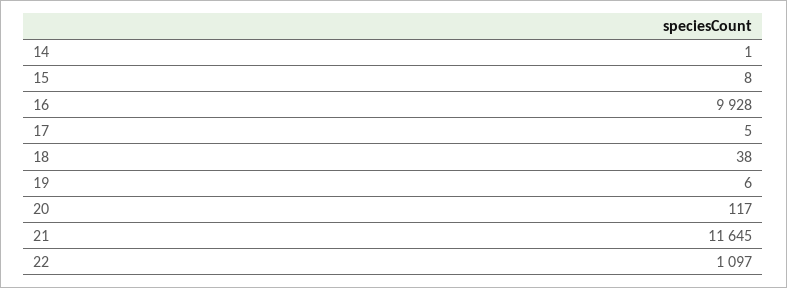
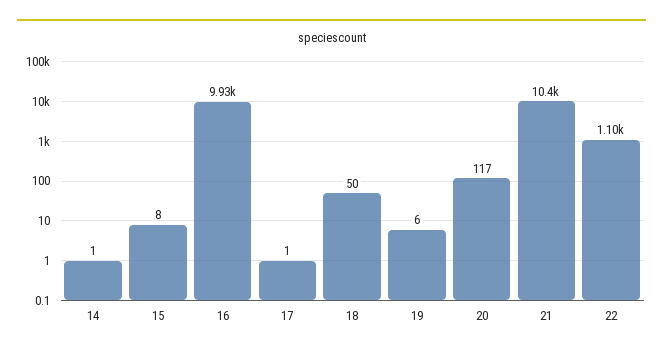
17: 5 -> 1
18: 38 -> 50
21: 11645 -> 10400

